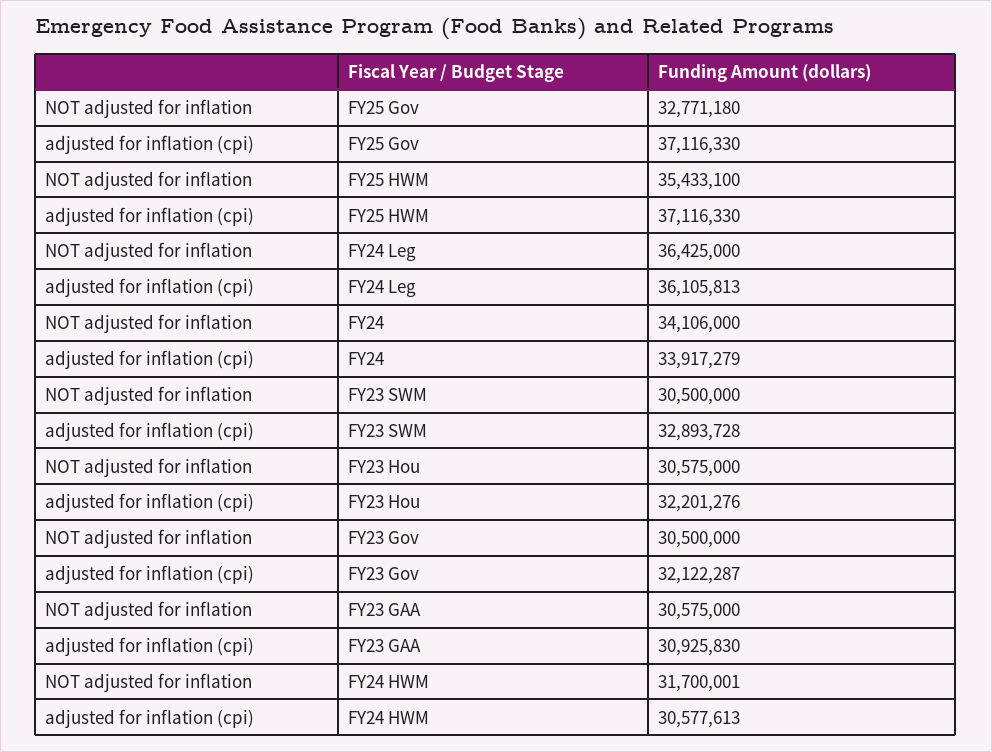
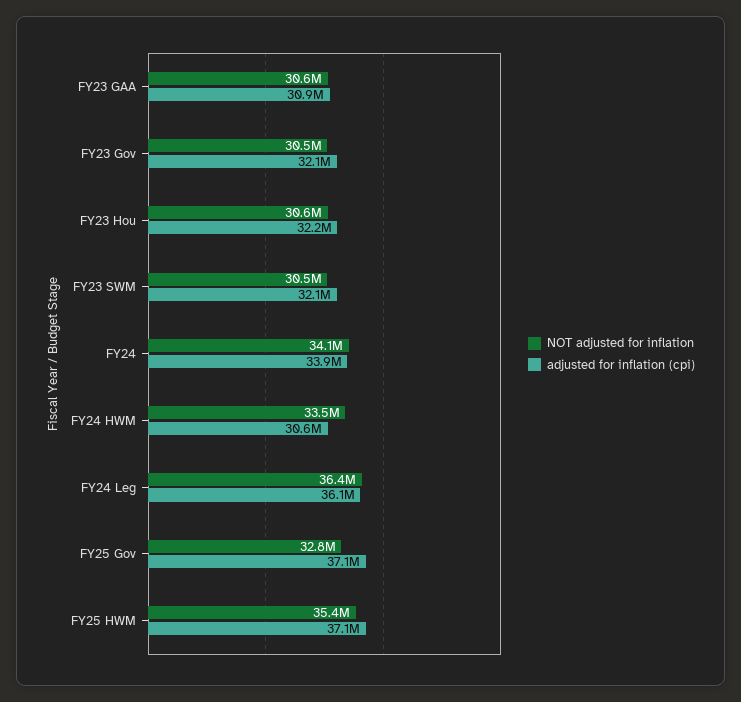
adjusted for inflation (cpi), FY23 SWM: 32893728 -> 32100000
NOT adjusted for inflation, FY24 HWM: 31700001 -> 33500000

